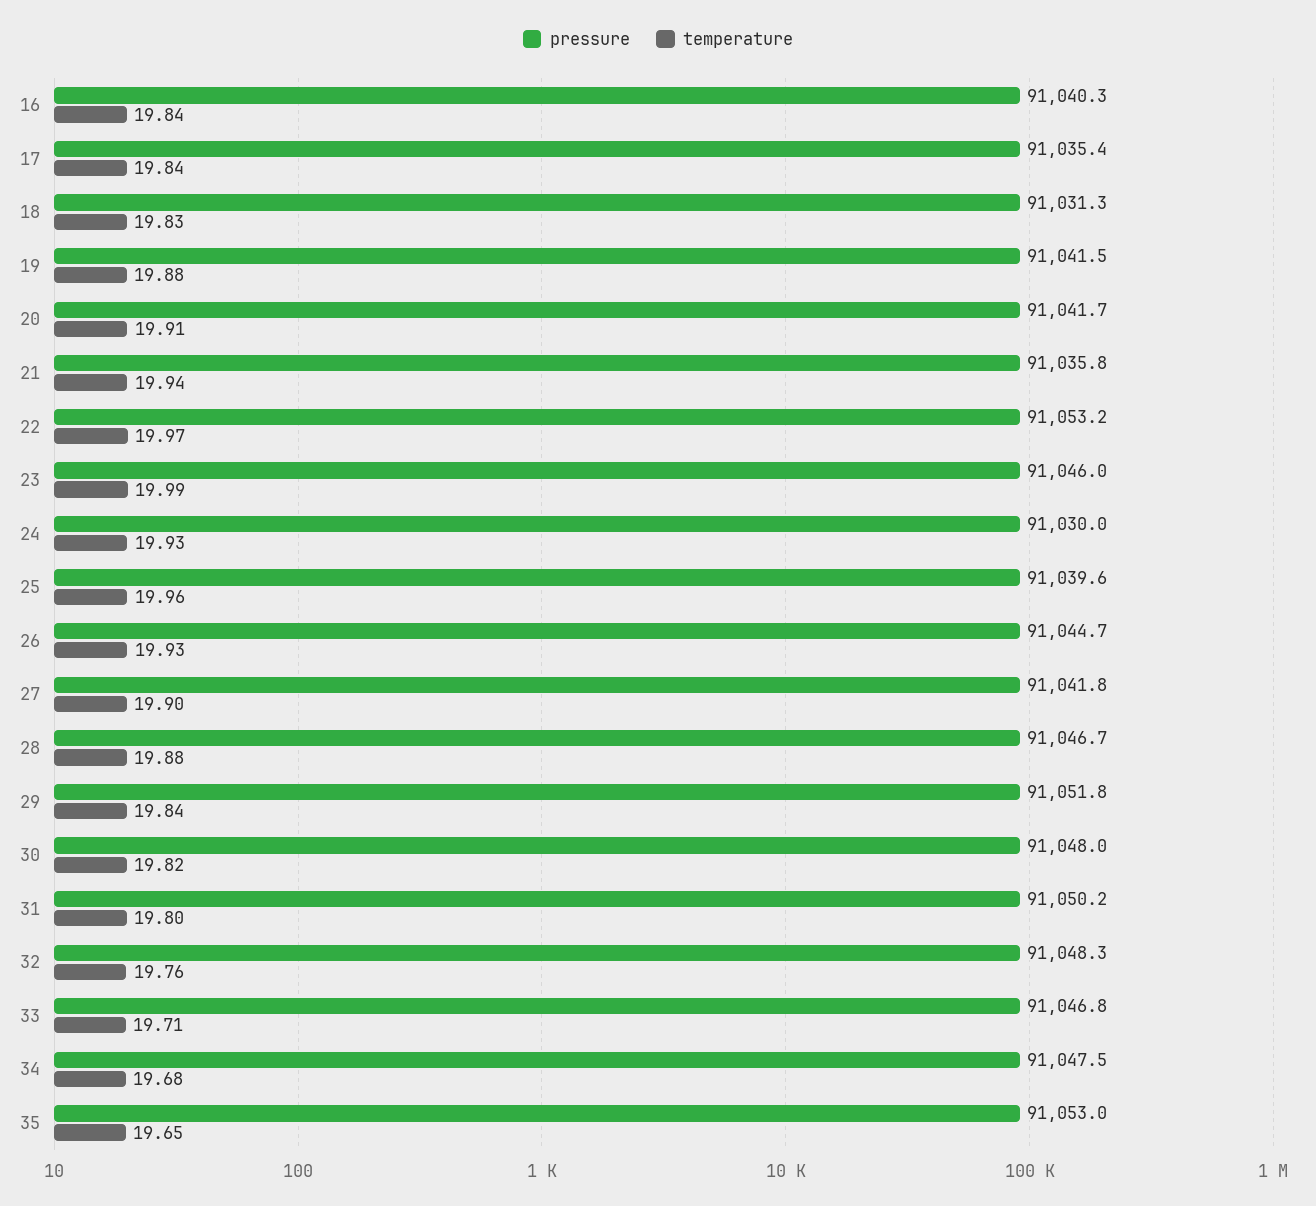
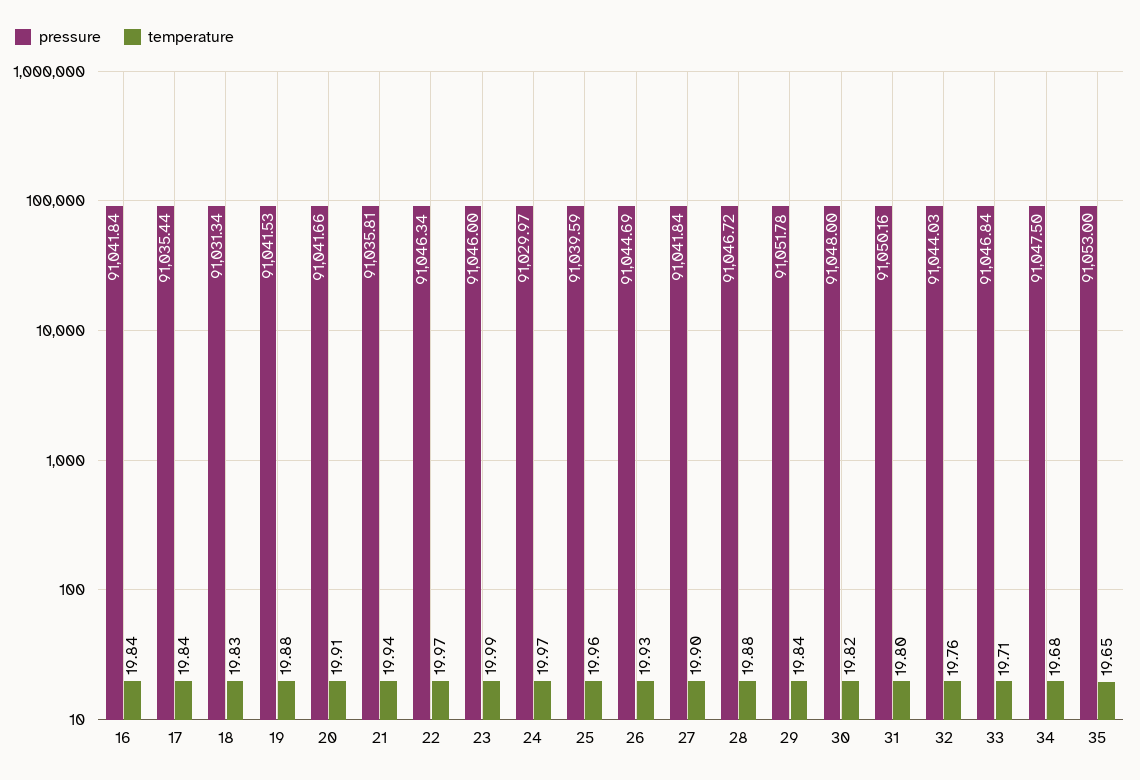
pressure, 16: 91040.3 -> 91041.84
pressure, 22: 91053.2 -> 91046.34
temperature, 24: 19.93 -> 19.97
pressure, 32: 91048.3 -> 91044.03

